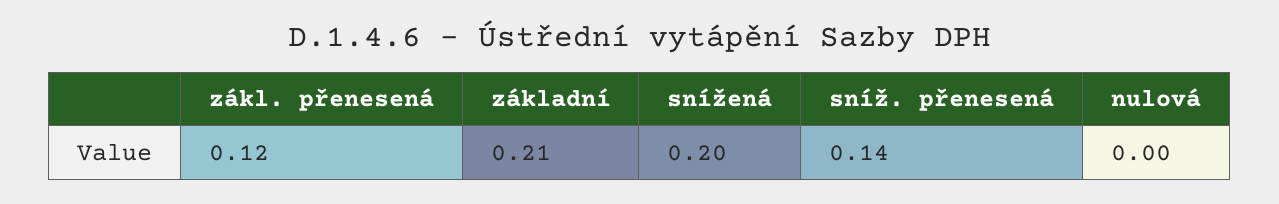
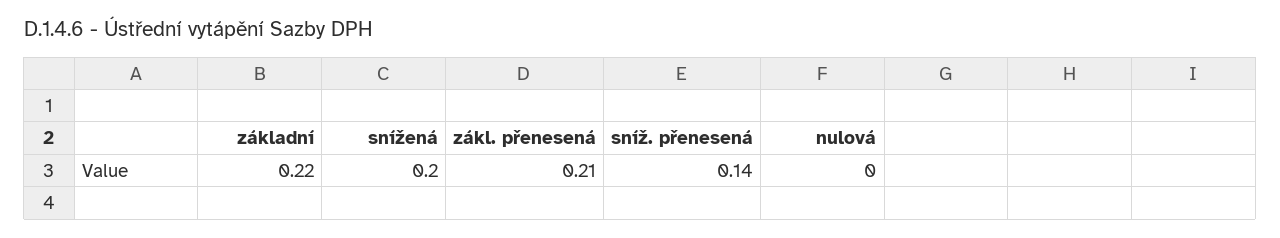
zákl. přenesená: 0.12 -> 0.21
základní: 0.21 -> 0.22

